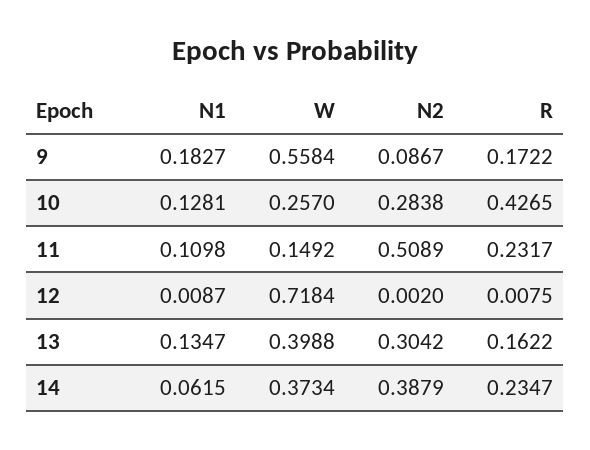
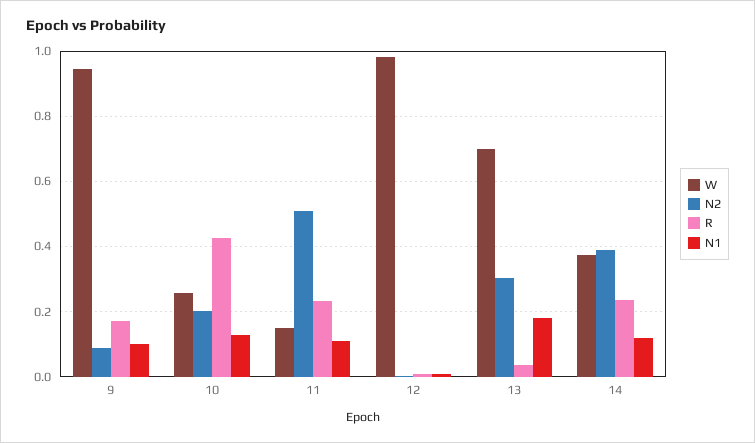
N1, 9: 0.1827 -> 0.1
W, 9: 0.5584 -> 0.94
N2, 10: 0.2838 -> 0.2
W, 12: 0.7184 -> 0.98
N1, 13: 0.1347 -> 0.18
W, 13: 0.3988 -> 0.7
R, 13: 0.1622 -> 0.04
N1, 14: 0.0615 -> 0.12

